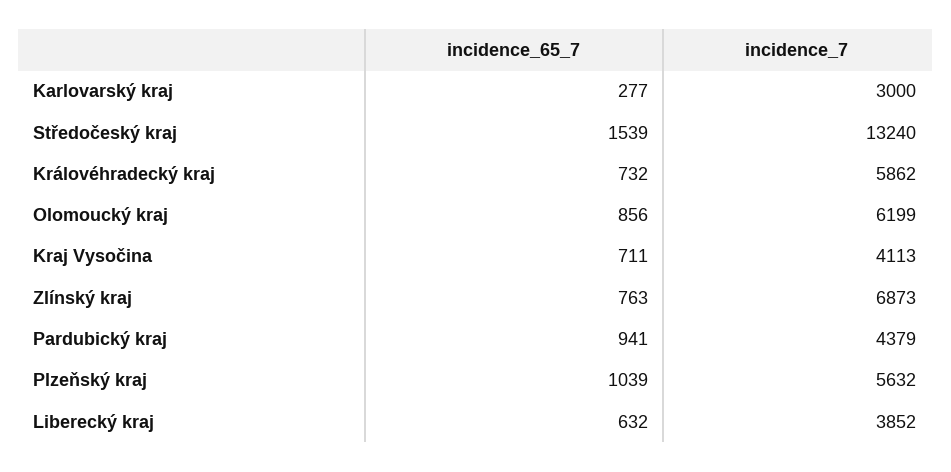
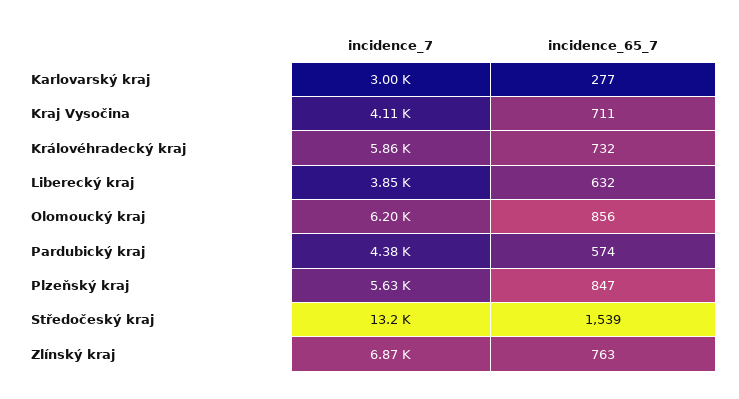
incidence_65_7, Pardubický kraj: 941 -> 574
incidence_65_7, Plzeňský kraj: 1039 -> 847

